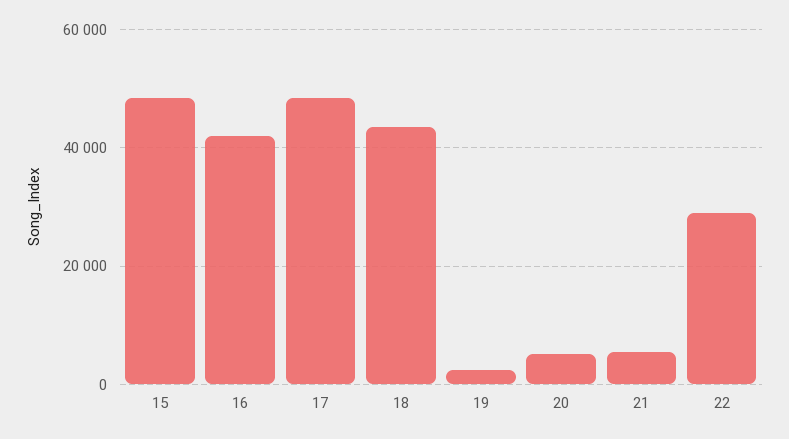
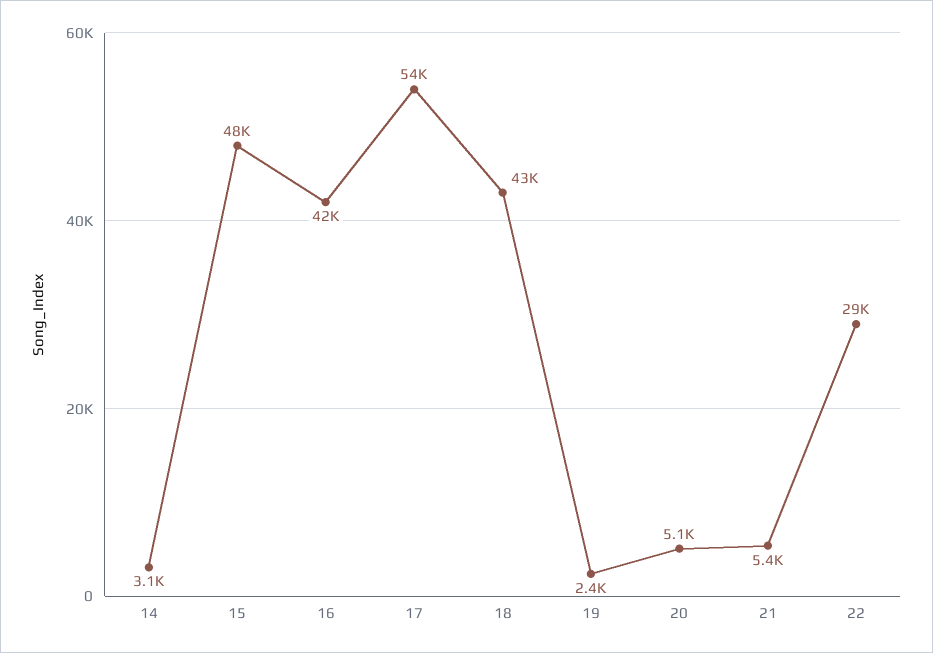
17: 48000 -> 54000
14: none -> 3100

